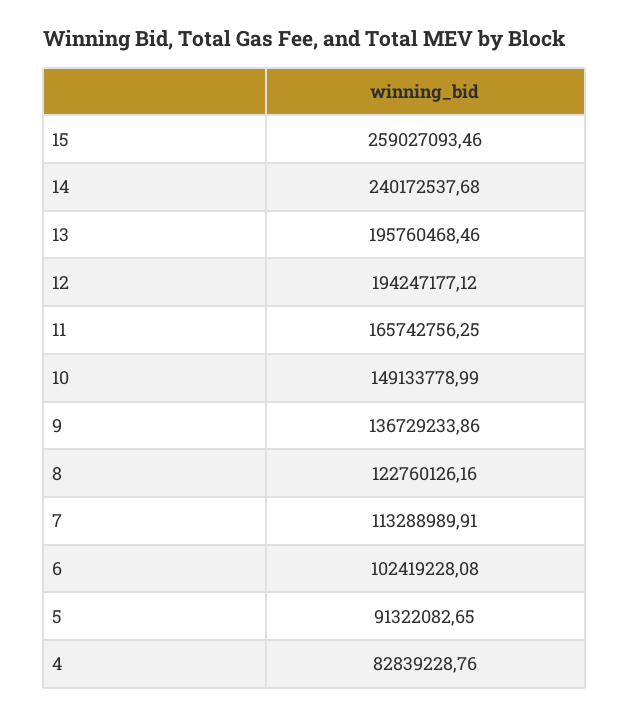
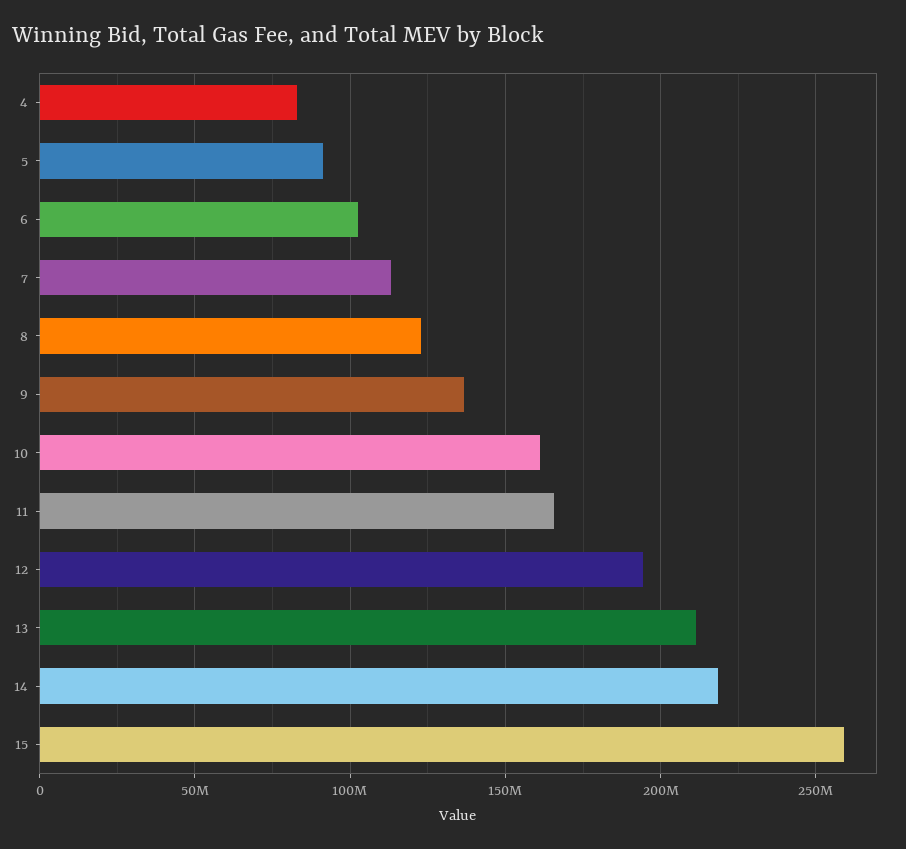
14: 240172537.68 -> 220000000
13: 195760468.46 -> 210000000
10: 149133778.99 -> 160000000

